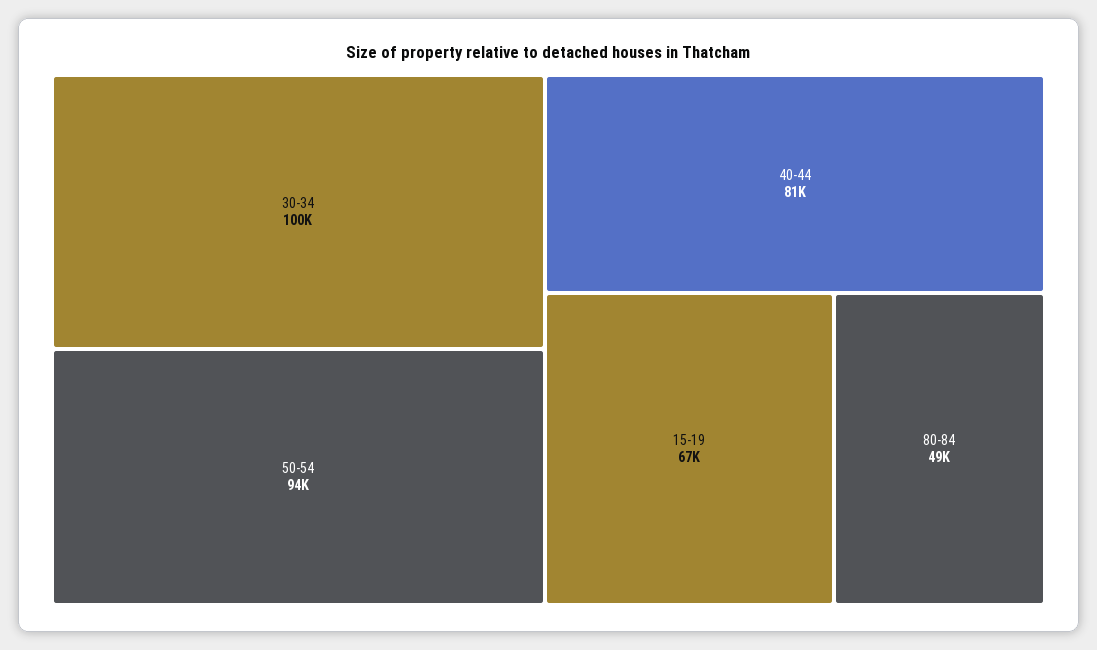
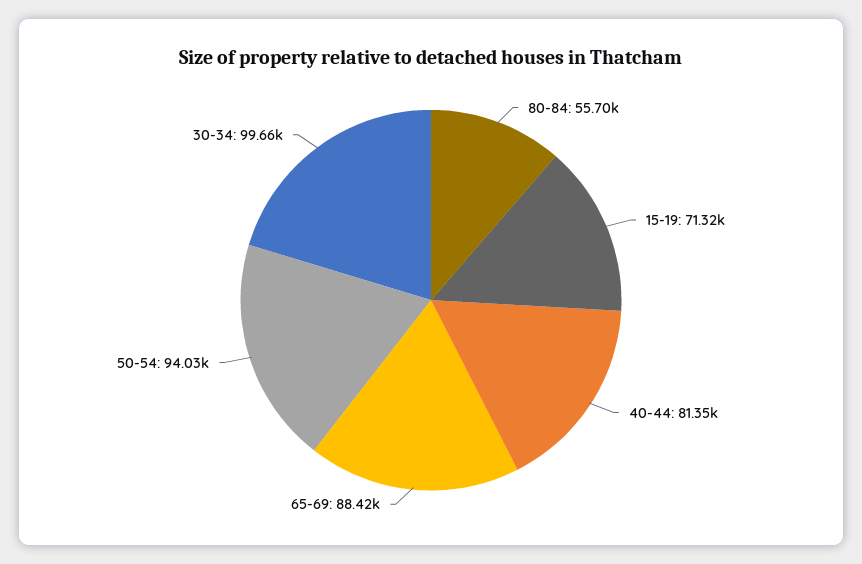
15-19: 67000 -> 71320
80-84: 49000 -> 55700
65-69: none -> 88420

